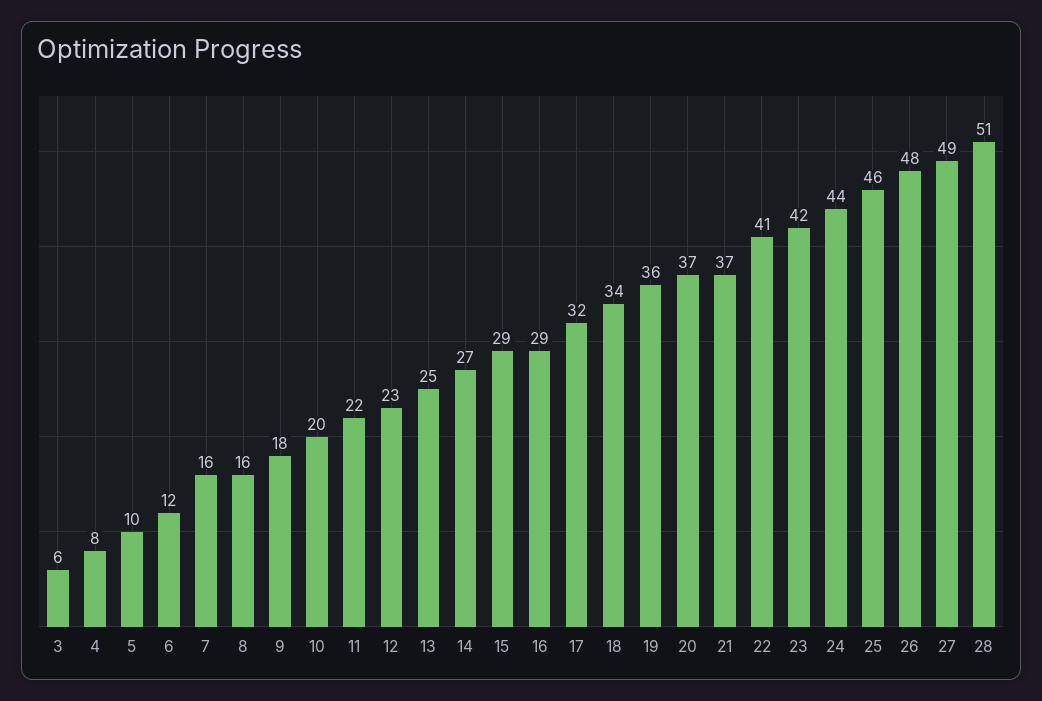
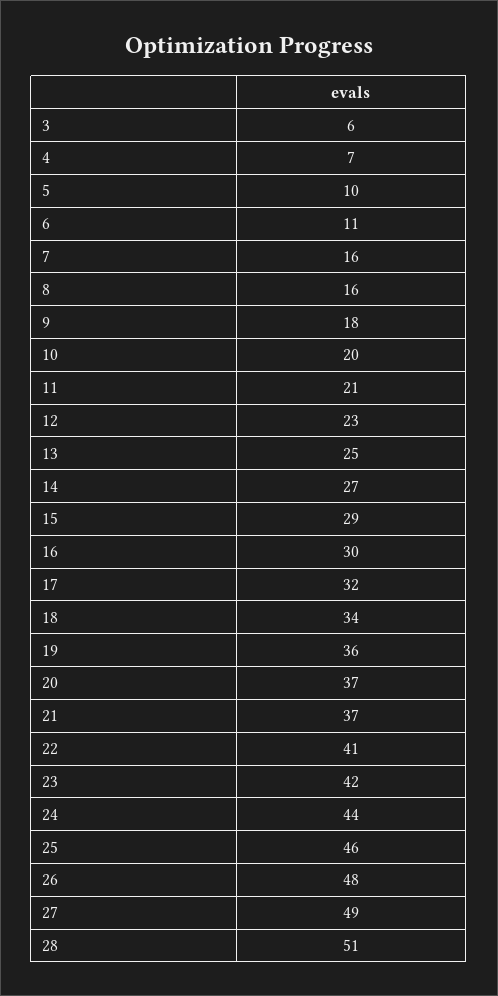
4: 8 -> 7
6: 12 -> 11
11: 22 -> 21
16: 29 -> 30

